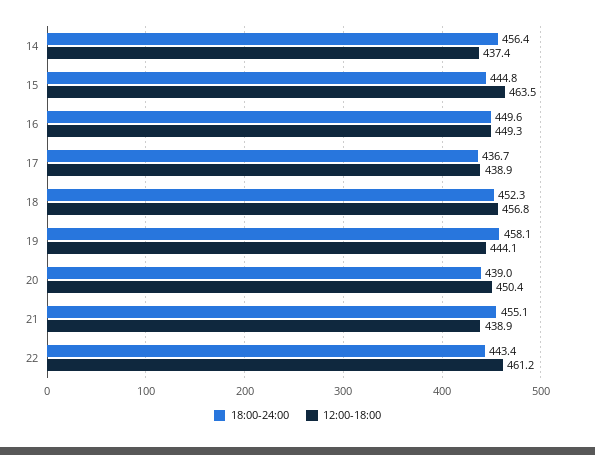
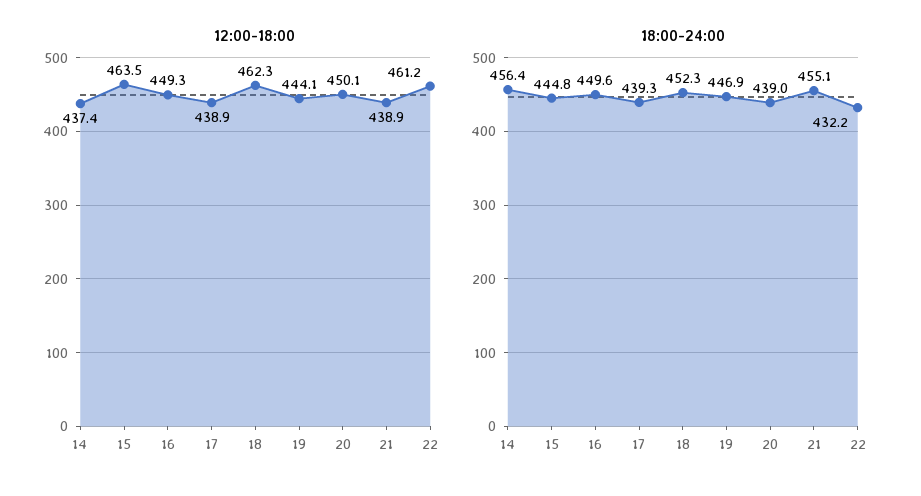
18:00-24:00, 17: 436.7 -> 439.3
12:00-18:00, 18: 456.8 -> 462.3
18:00-24:00, 19: 458.1 -> 446.9
12:00-18:00, 20: 450.4 -> 450.1
18:00-24:00, 22: 443.4 -> 432.2

